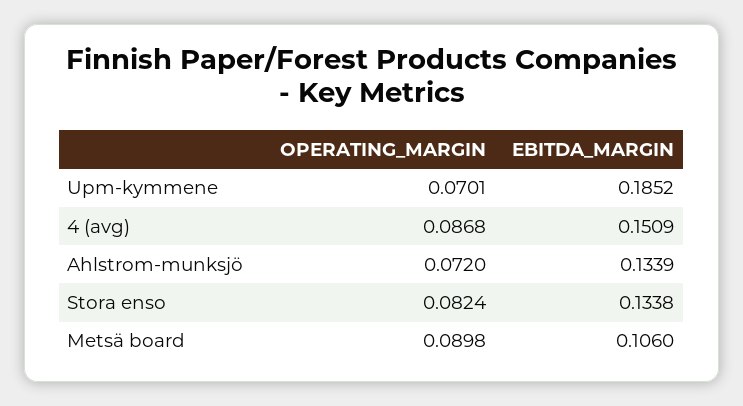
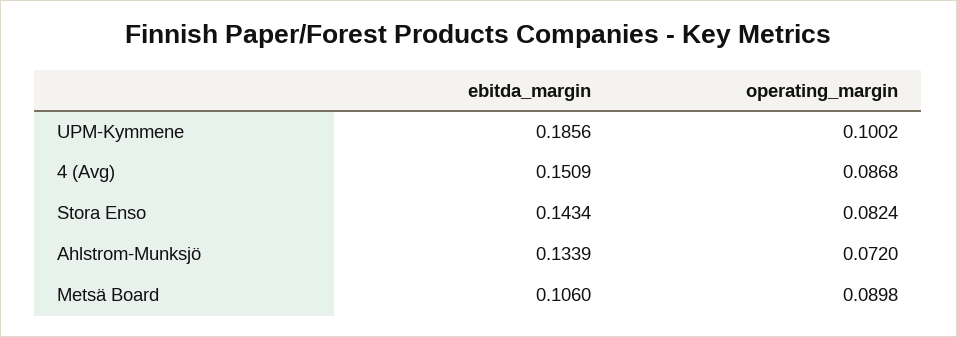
OPERATING_MARGIN, Upm-kymmene: 0.0701 -> 0.1002
EBITDA_MARGIN, Upm-kymmene: 0.1852 -> 0.1856
EBITDA_MARGIN, Stora enso: 0.1338 -> 0.1434

